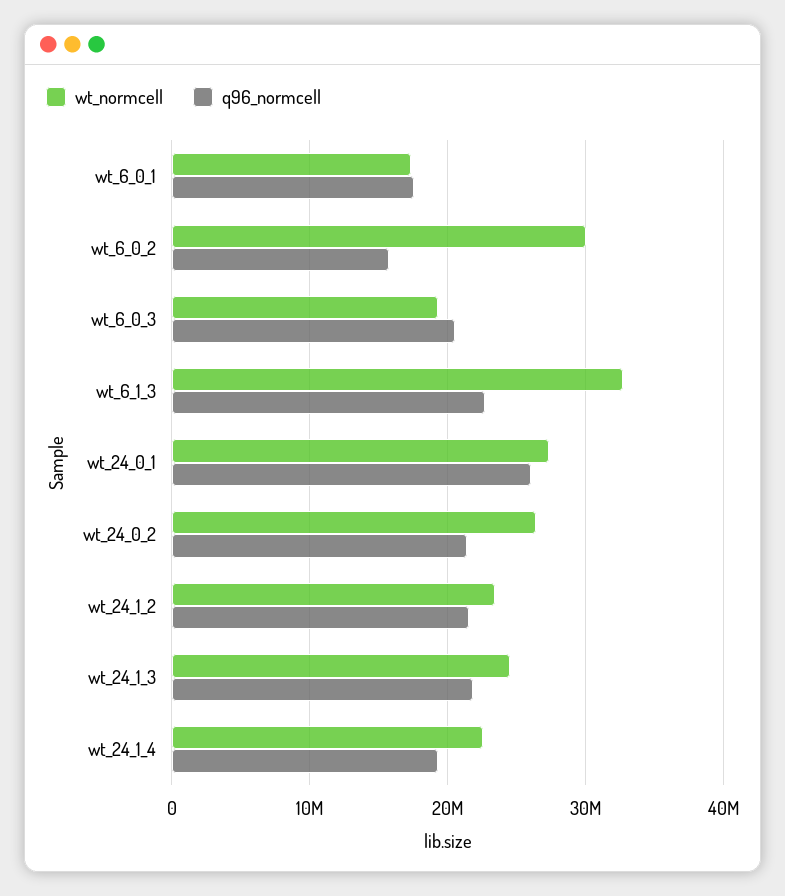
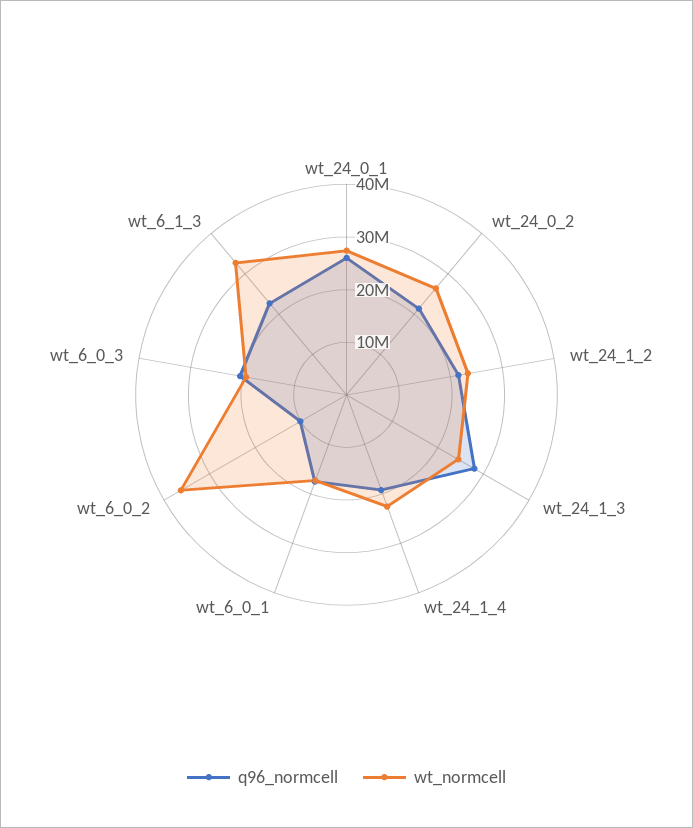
wt_normcell, wt_6_0_2: 30000000 -> 36000000
q96_normcell, wt_6_0_2: 16000000 -> 10000000
q96_normcell, wt_24_1_3: 22000000 -> 28000000

